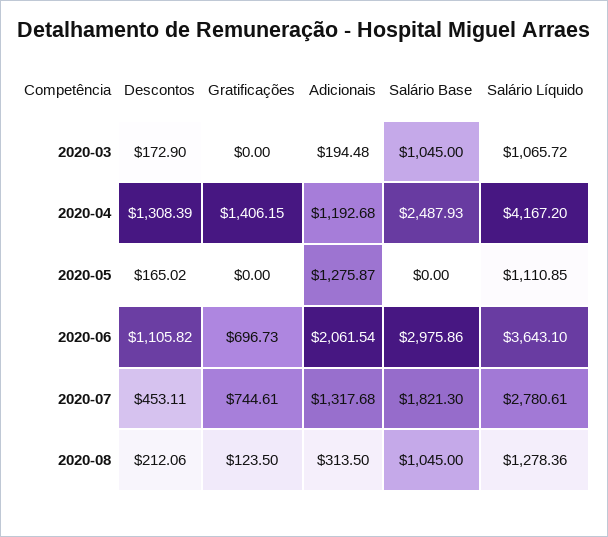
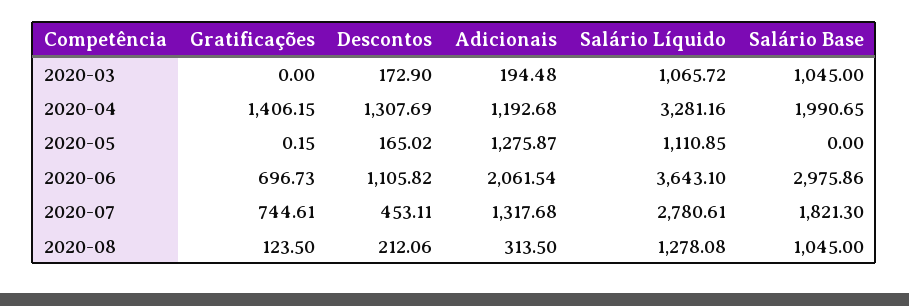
Descontos, 2020-04: 1308.39 -> 1307.69
Salário Base, 2020-04: 2487.93 -> 1990.65
Salário Líquido, 2020-04: 4167.2 -> 3281.16
Gratificações, 2020-05: 0 -> 0.15
Salário Líquido, 2020-08: 1278.36 -> 1278.08

